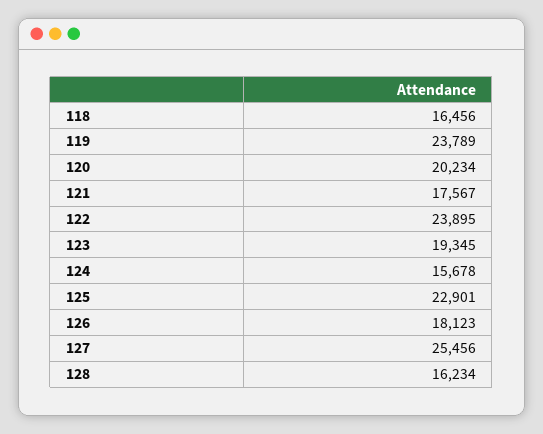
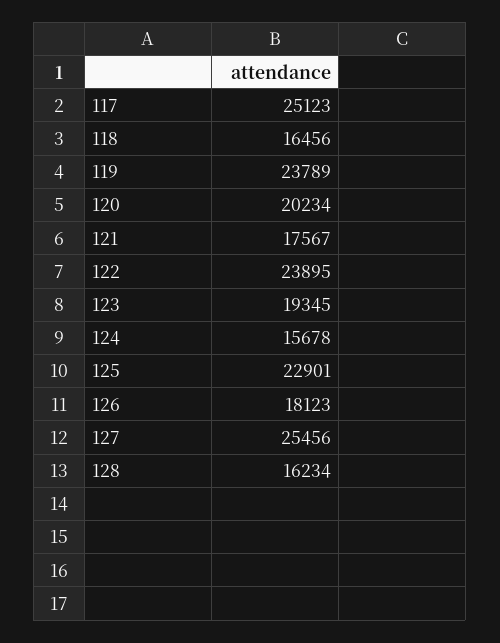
117: none -> 25123

